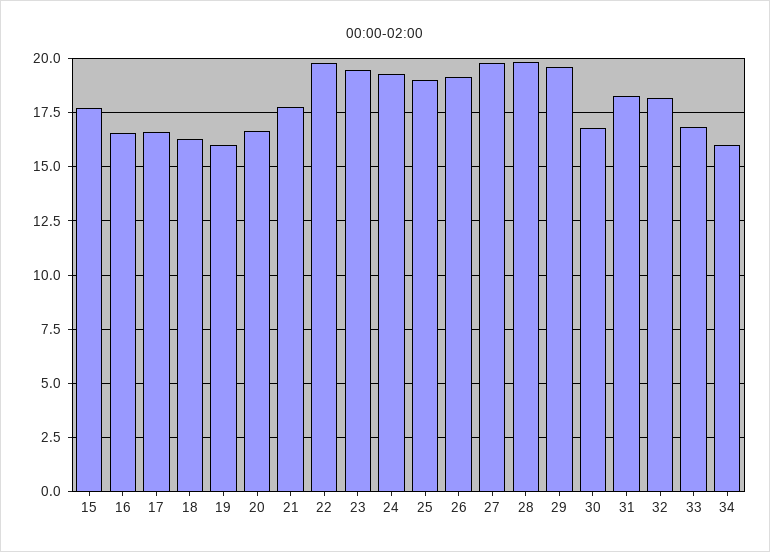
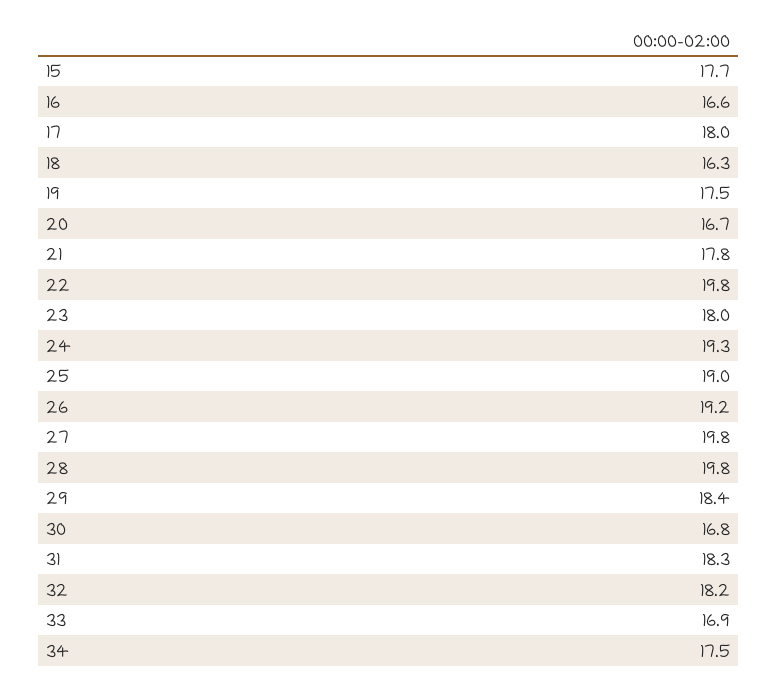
17: 16.5 -> 18
19: 16 -> 17.5
23: 19.5 -> 18
29: 19.5 -> 18.4
34: 16 -> 17.5

